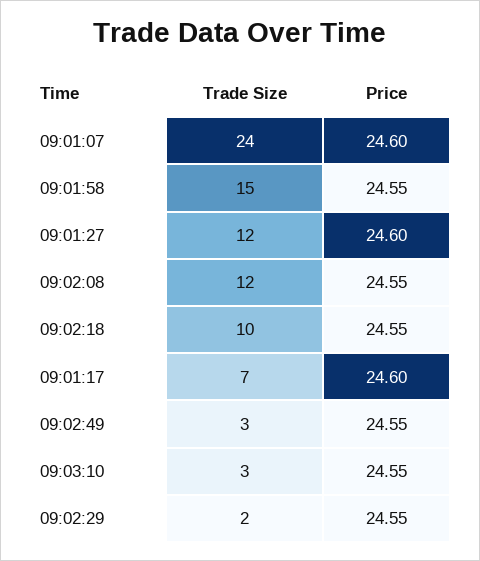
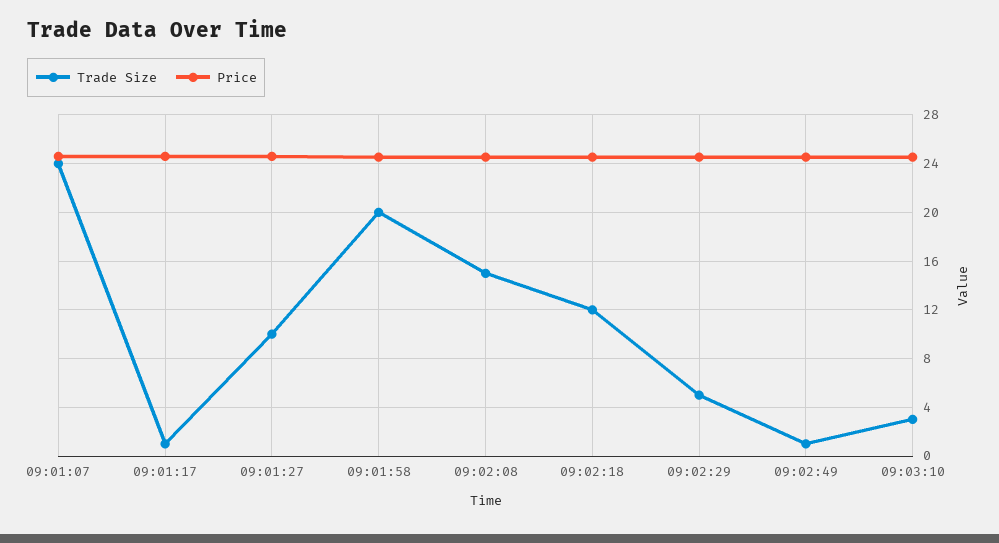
Trade Size, 09:01:58: 15 -> 20
Trade Size, 09:01:27: 12 -> 10
Trade Size, 09:02:08: 12 -> 15
Trade Size, 09:02:18: 10 -> 12
Trade Size, 09:01:17: 7 -> 1
Trade Size, 09:02:49: 3 -> 1
Trade Size, 09:02:29: 2 -> 5

